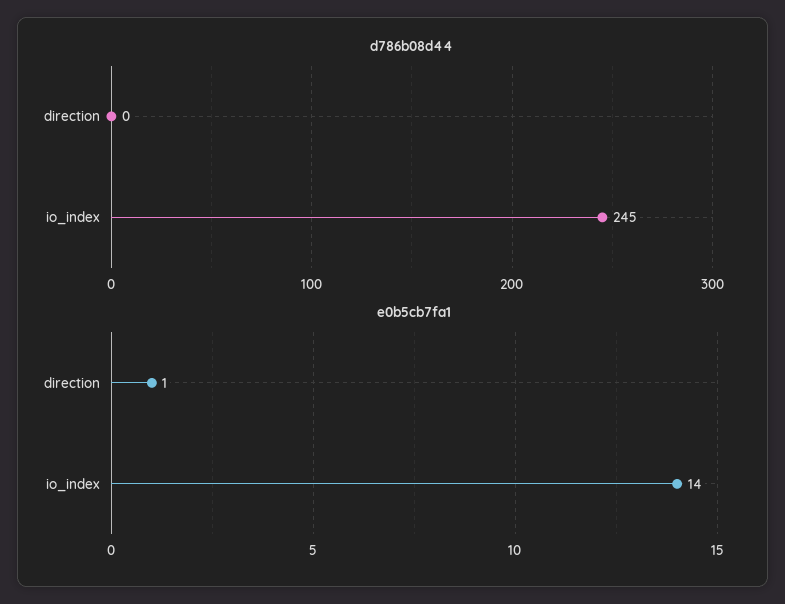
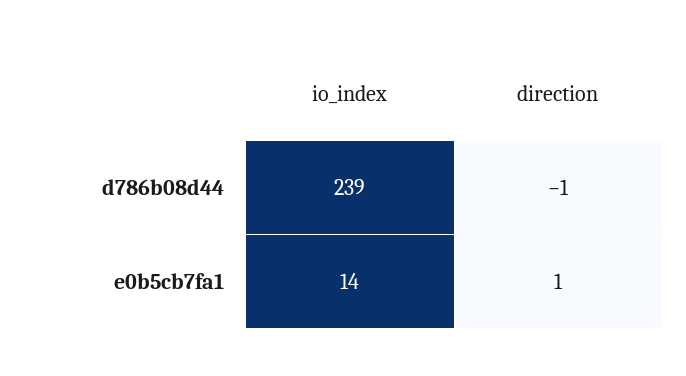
d786b08d44, direction: 0 -> -1
d786b08d44, io_index: 245 -> 239

